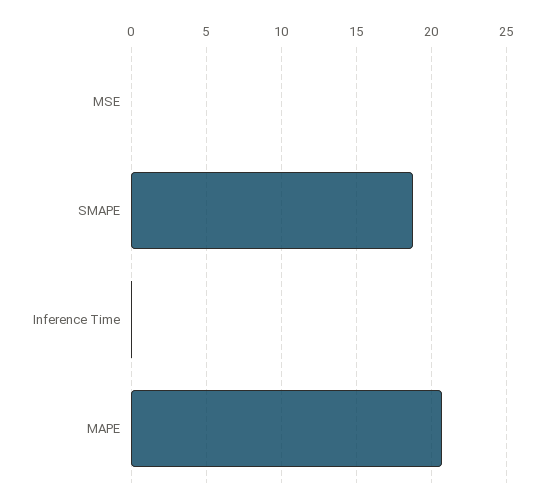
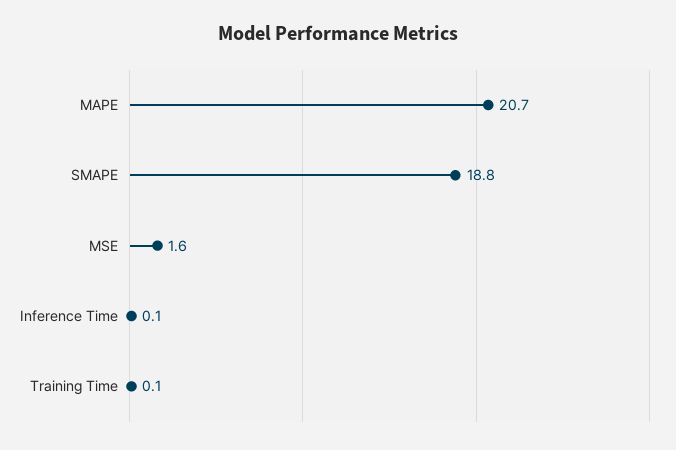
MSE: 0 -> 1.6
Training Time: none -> 0.1

